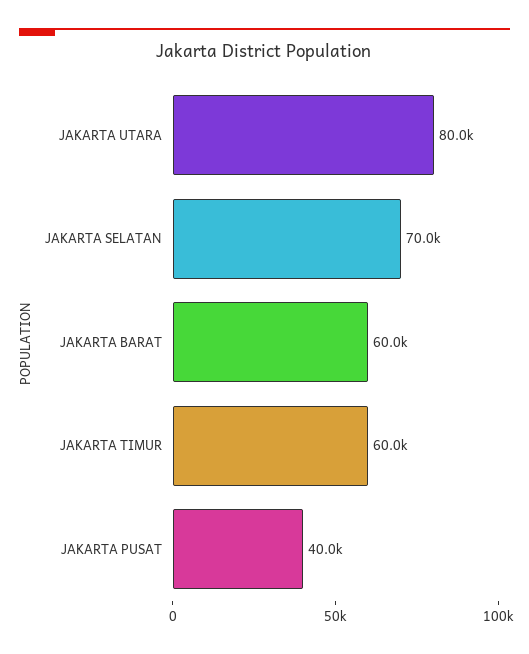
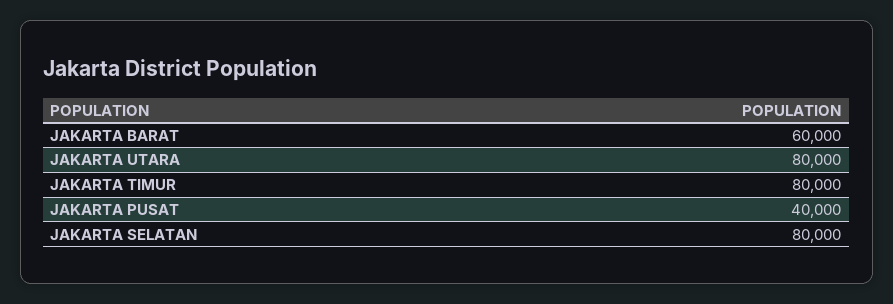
JAKARTA SELATAN: 70000 -> 80000
JAKARTA TIMUR: 60000 -> 80000

